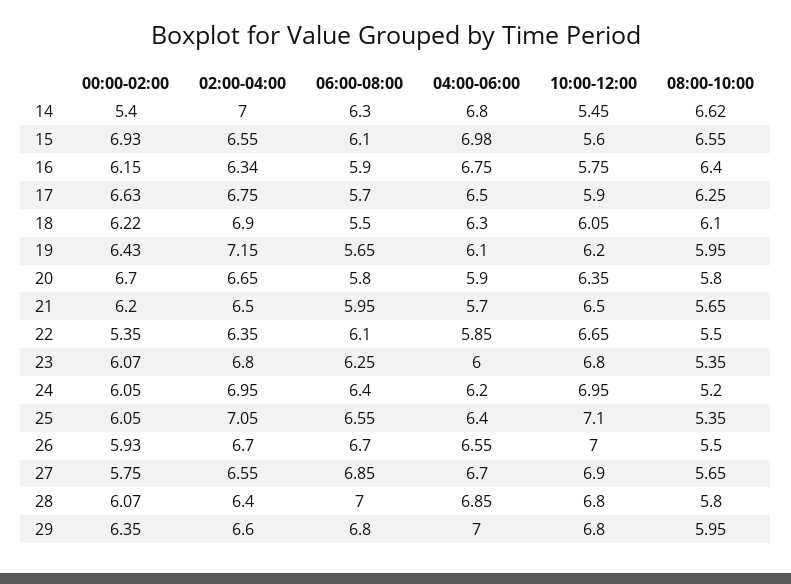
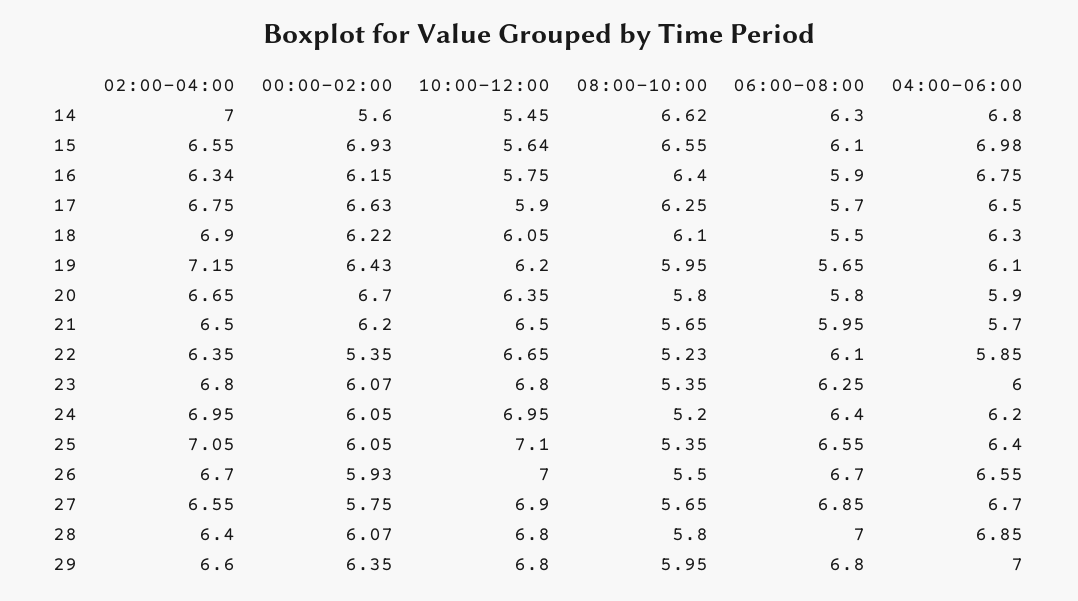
00:00-02:00, 14: 5.4 -> 5.6
10:00-12:00, 15: 5.6 -> 5.64
08:00-10:00, 22: 5.5 -> 5.23

